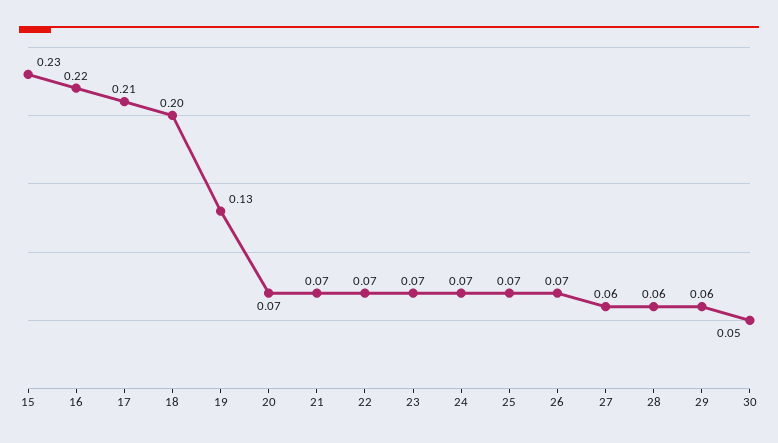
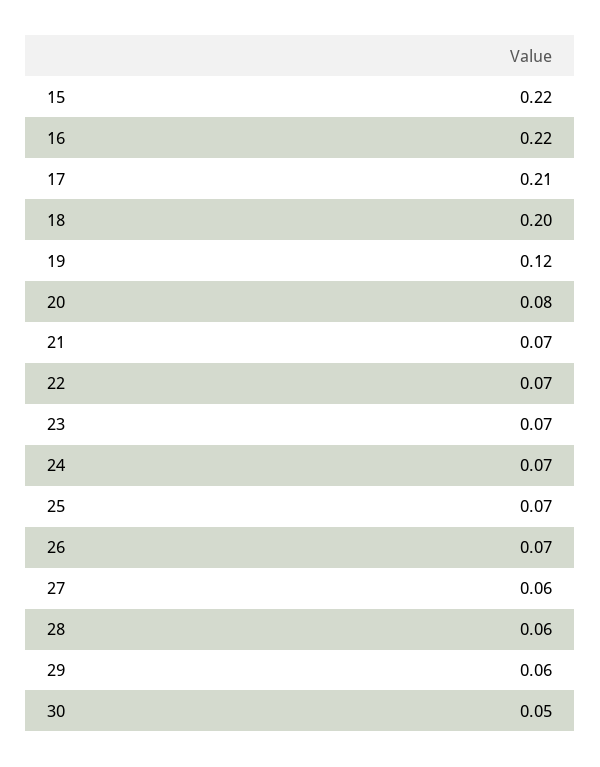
15: 0.23 -> 0.22
19: 0.13 -> 0.12
20: 0.07 -> 0.08

